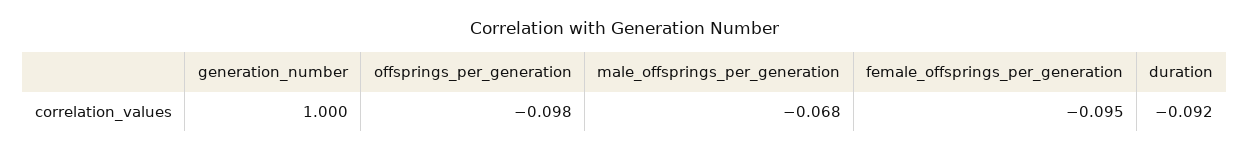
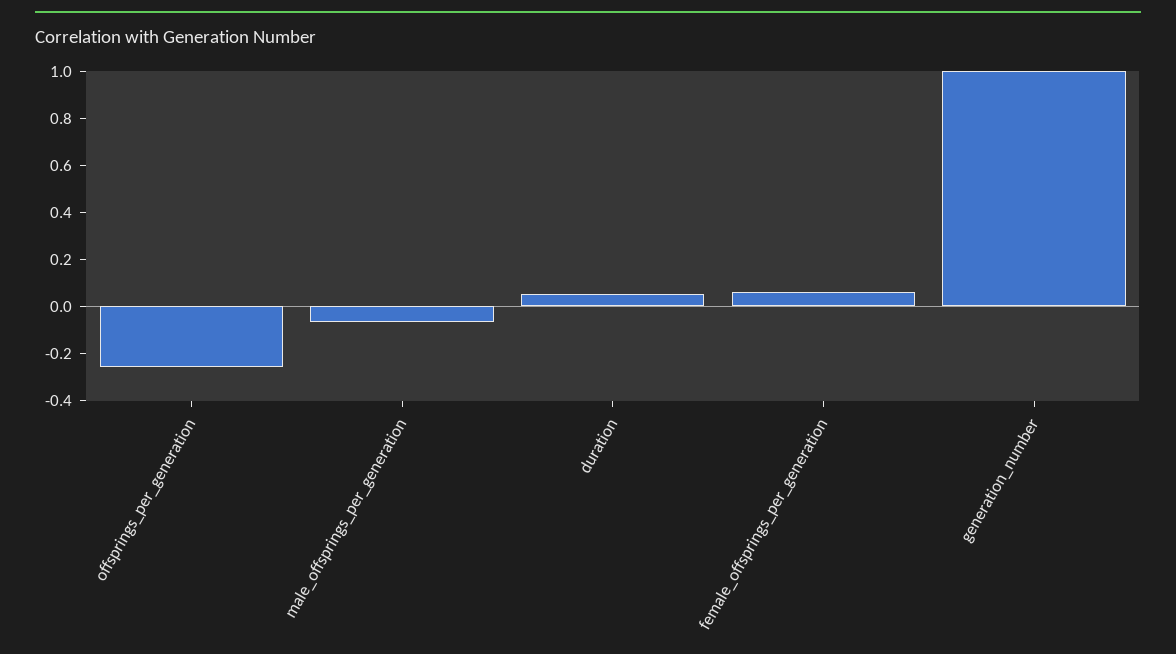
offsprings_per_generation: -0.098 -> -0.25
female_offsprings_per_generation: -0.095 -> 0.05
duration: -0.092 -> 0.05

